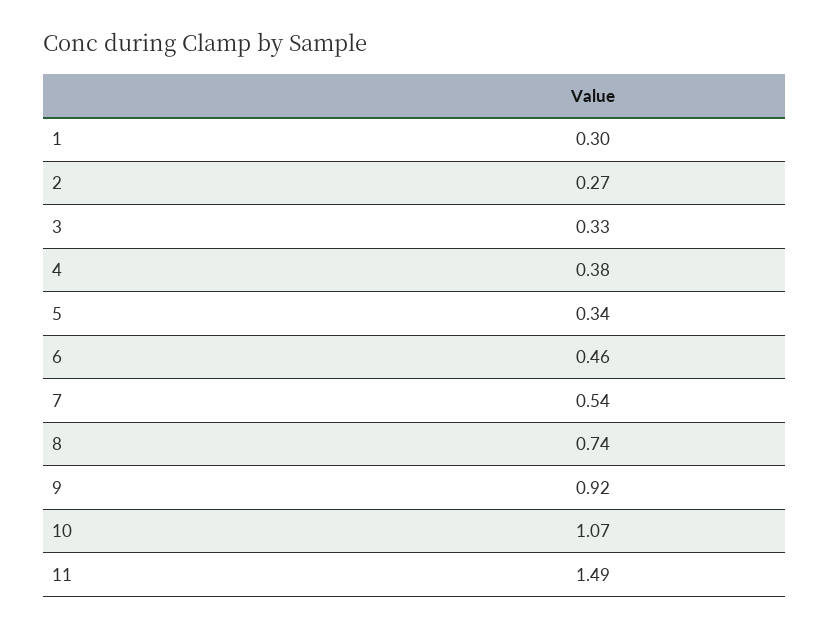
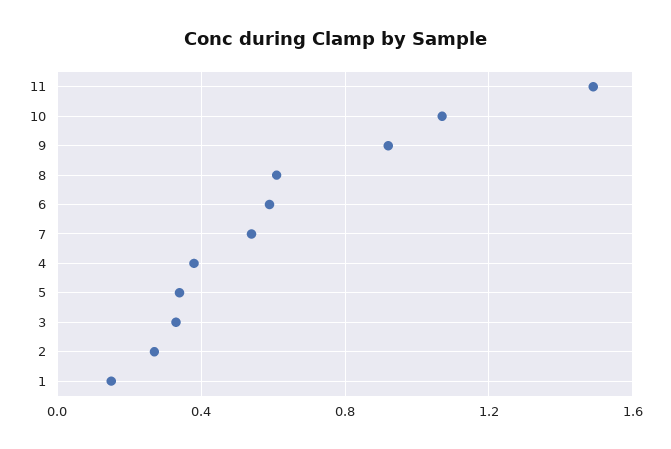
1: 0.3 -> 0.15
6: 0.46 -> 0.6
8: 0.74 -> 0.6

